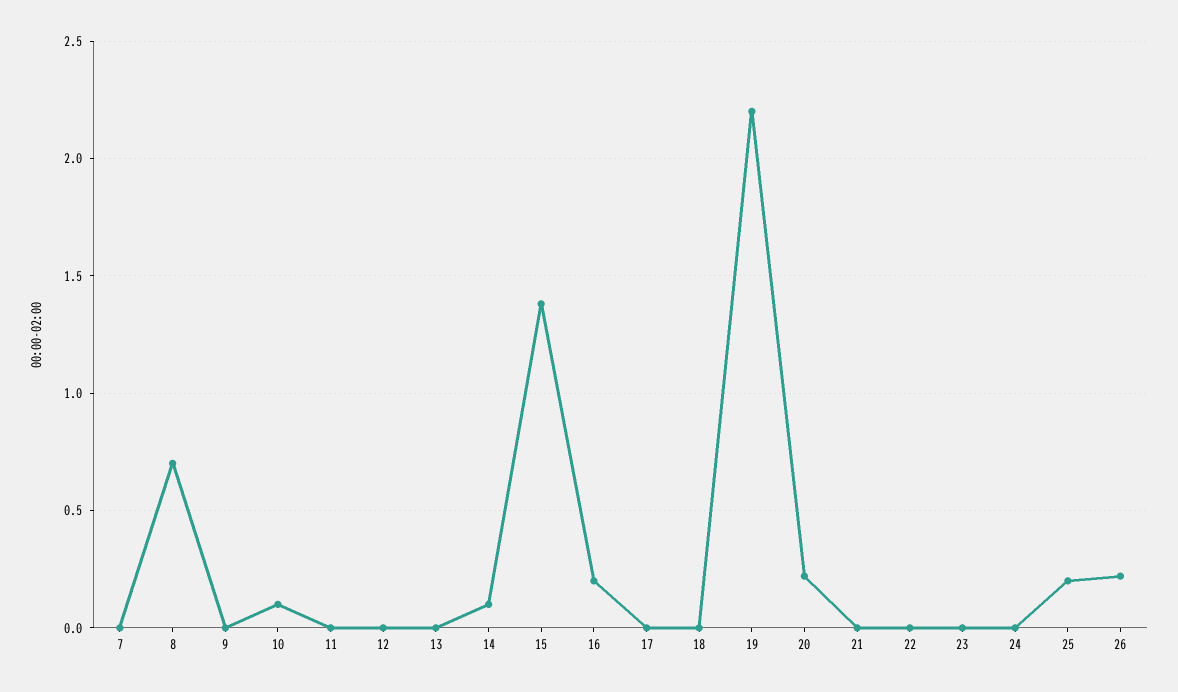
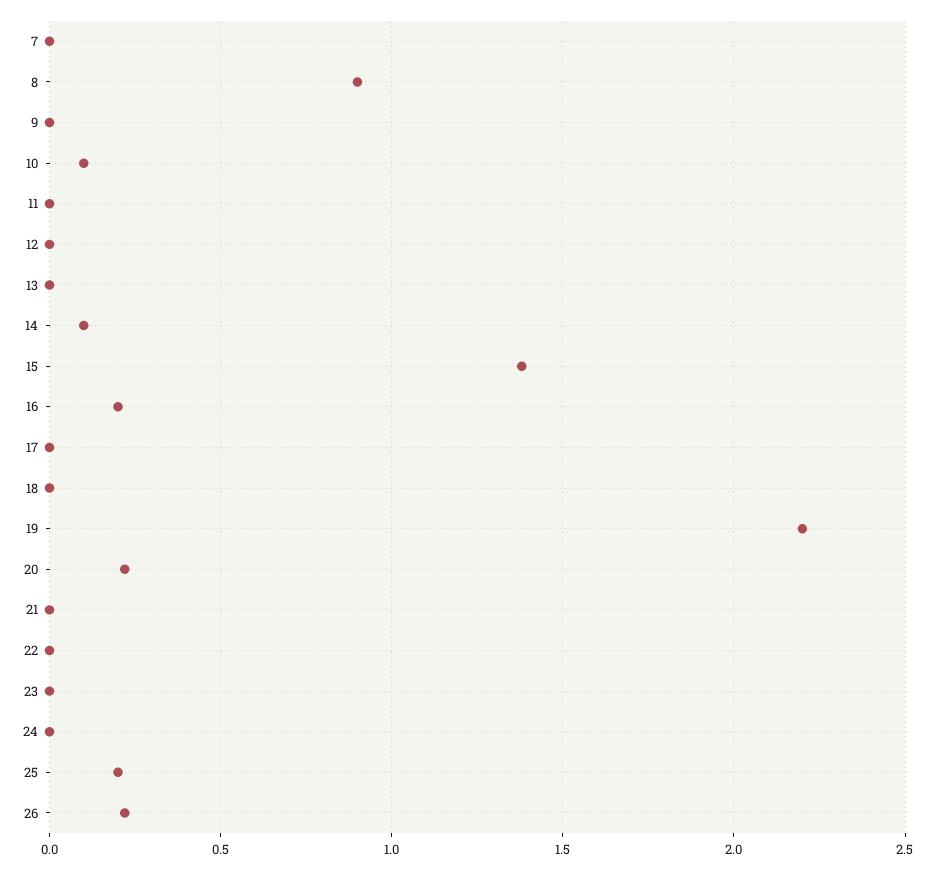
8: 0.7 -> 0.9

